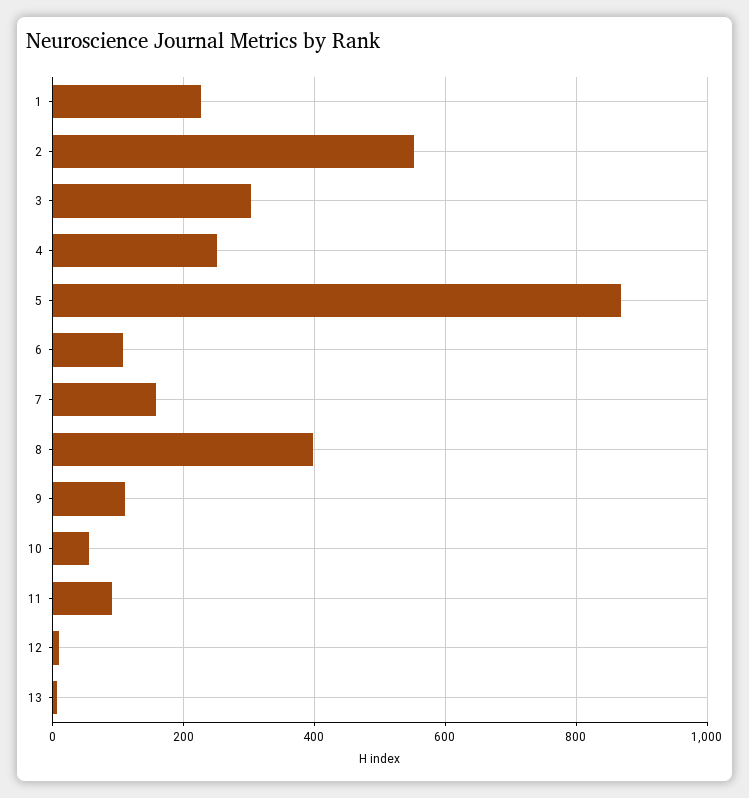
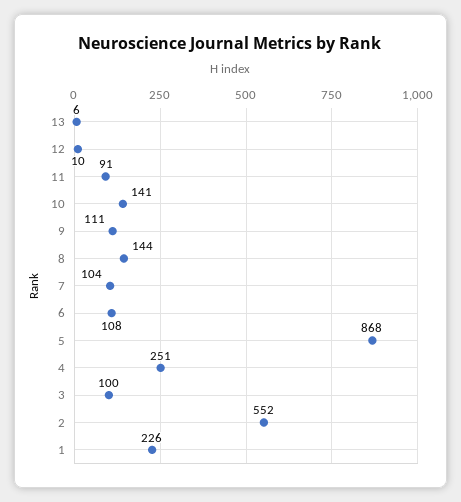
3: 300 -> 100
7: 160 -> 104
8: 400 -> 144
10: 60 -> 141

